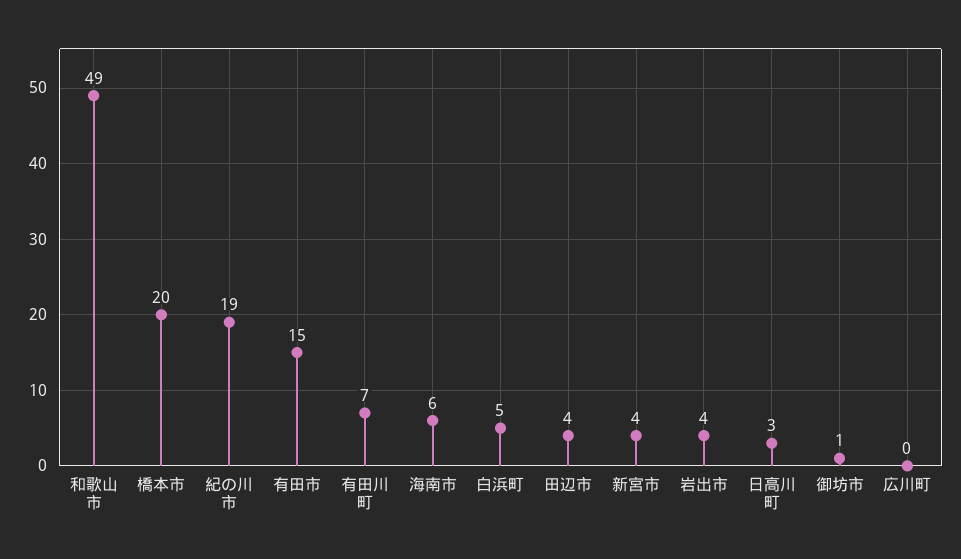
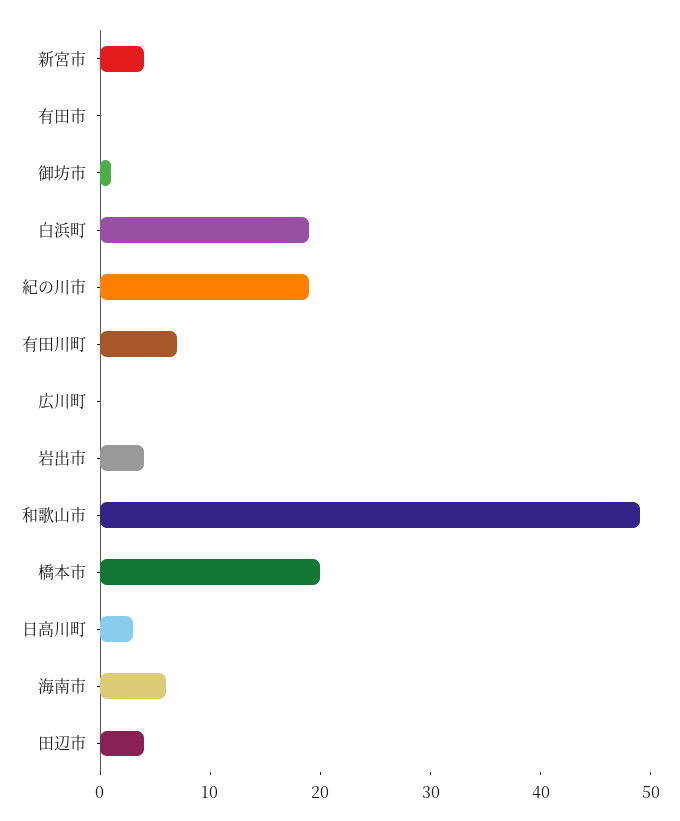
有田市: 15 -> 0
白浜町: 5 -> 19

